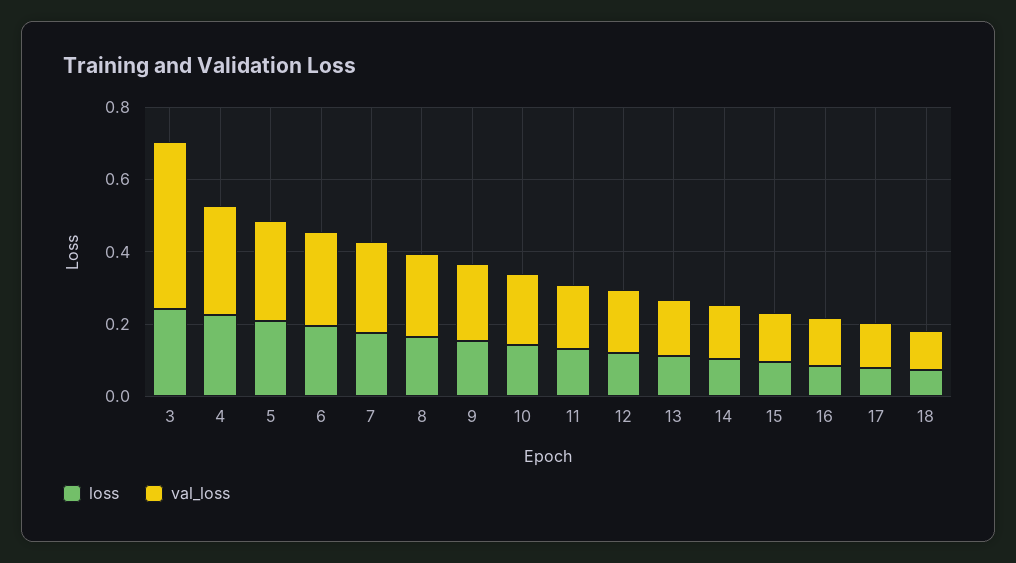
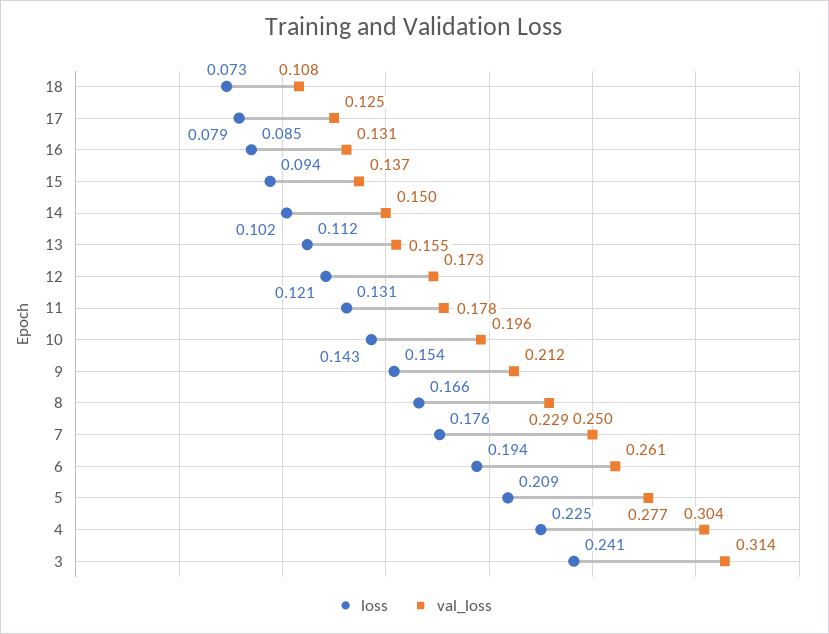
val_loss, 3: 0.45 -> 0.314

